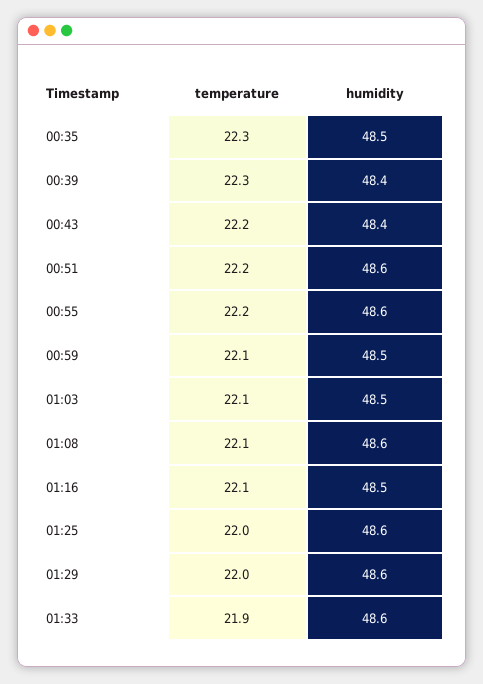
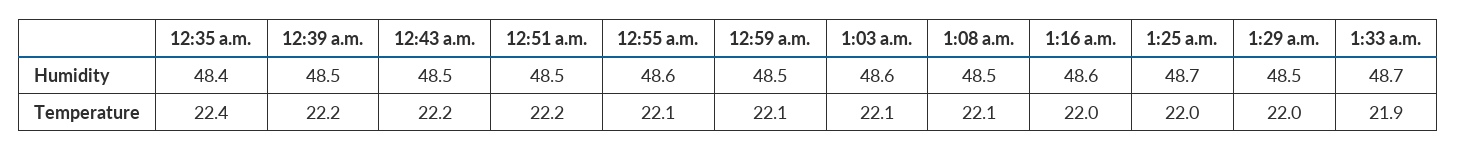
temperature, 00:35: 22.3 -> 22.4
humidity, 00:35: 48.5 -> 48.4
temperature, 00:39: 22.3 -> 22.2
humidity, 00:39: 48.4 -> 48.5
humidity, 00:43: 48.4 -> 48.5
humidity, 00:51: 48.6 -> 48.5
temperature, 00:55: 22.2 -> 22.1
humidity, 01:03: 48.5 -> 48.6
humidity, 01:08: 48.6 -> 48.5
temperature, 01:16: 22.1 -> 22
humidity, 01:16: 48.5 -> 48.6
humidity, 01:25: 48.6 -> 48.7
humidity, 01:29: 48.6 -> 48.5
humidity, 01:33: 48.6 -> 48.7

